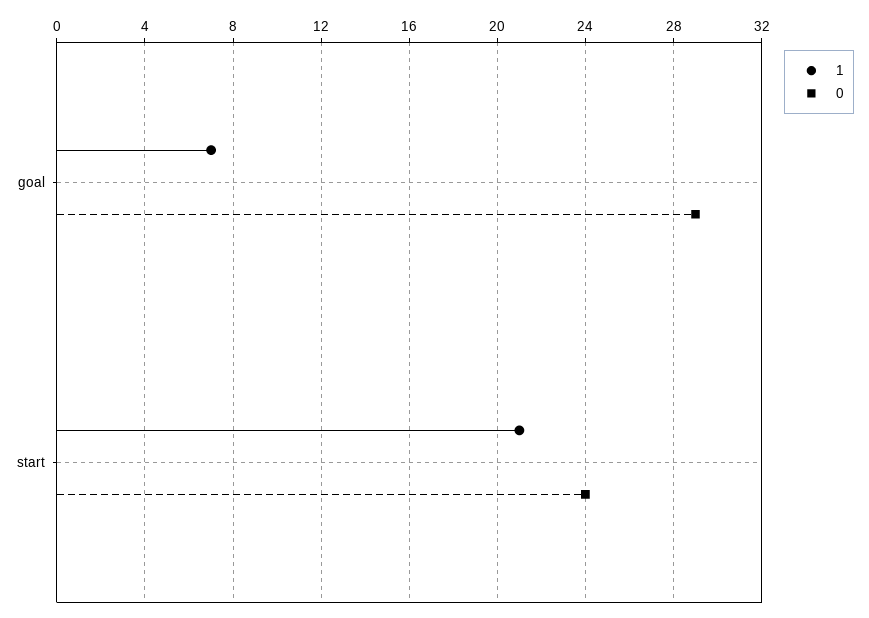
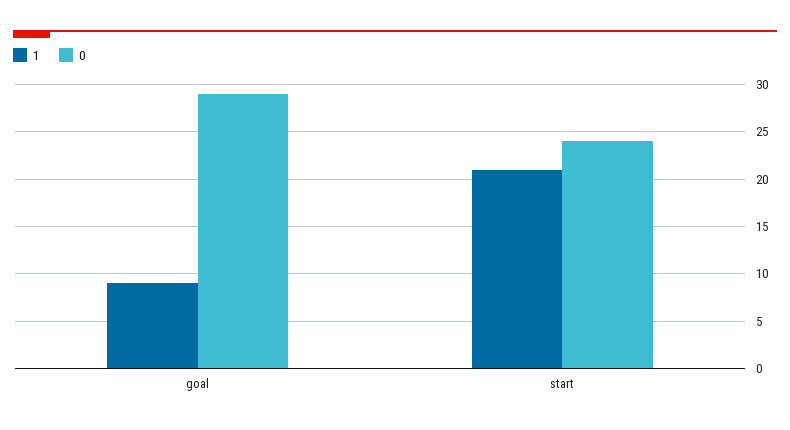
1, goal: 7 -> 9

